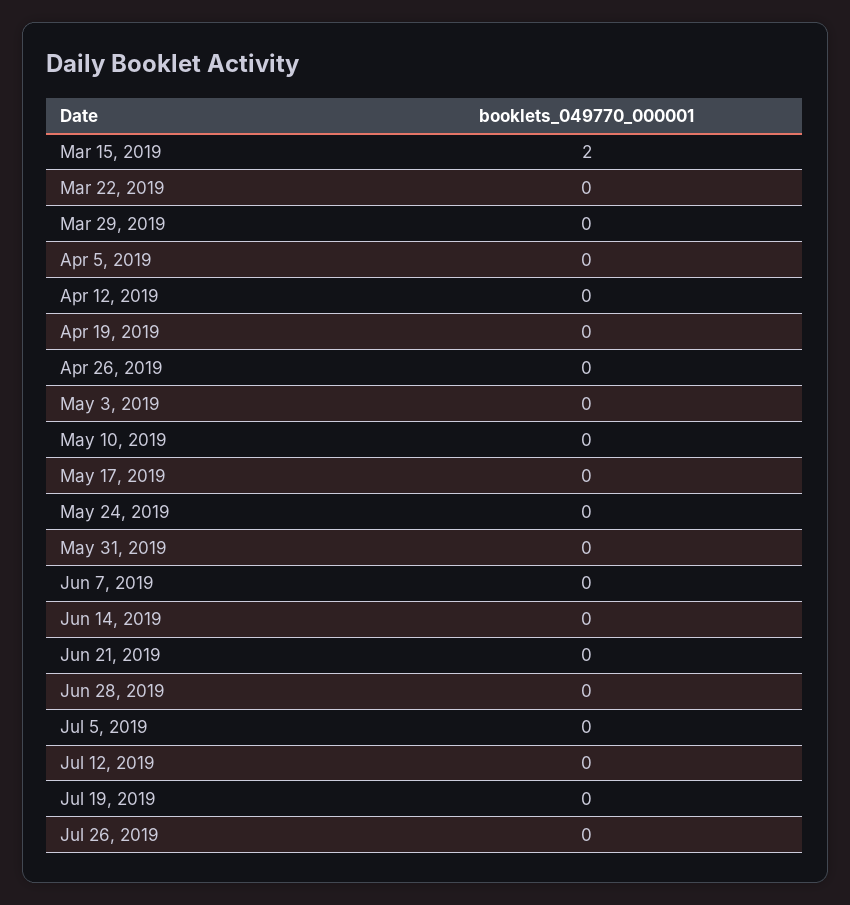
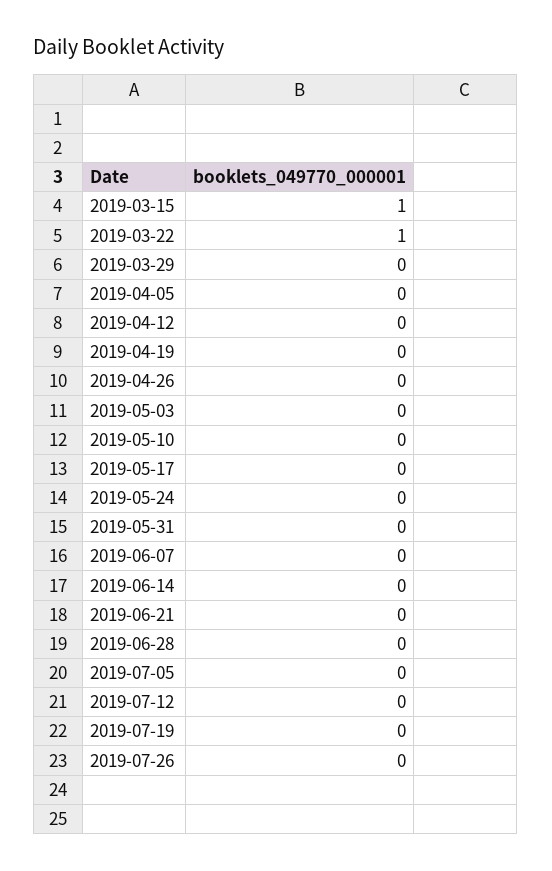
Mar 15, 2019: 2 -> 1
Mar 22, 2019: 0 -> 1

